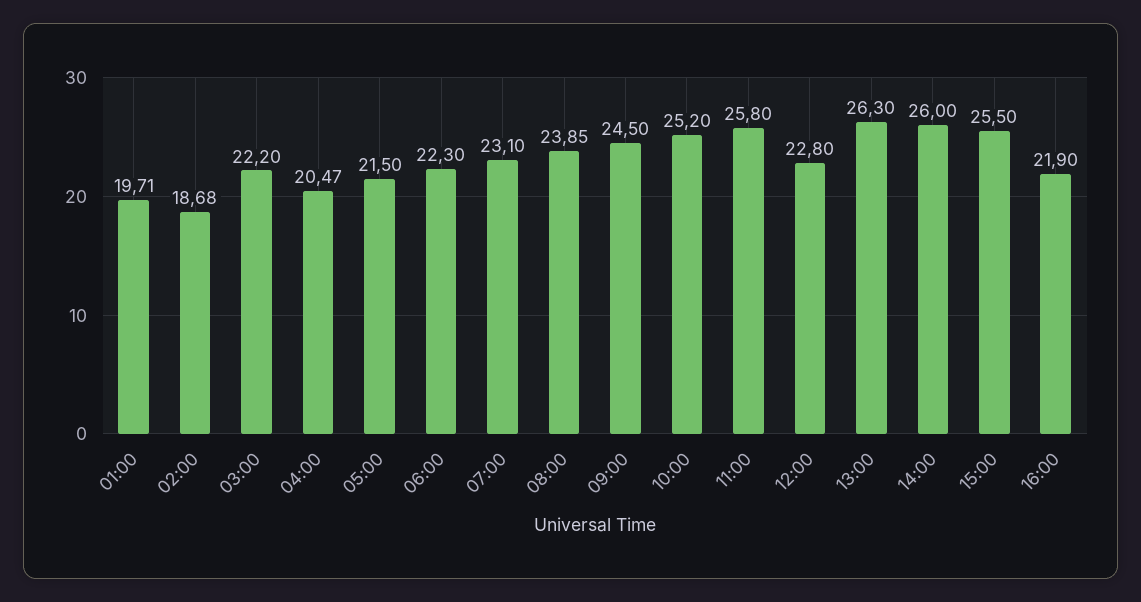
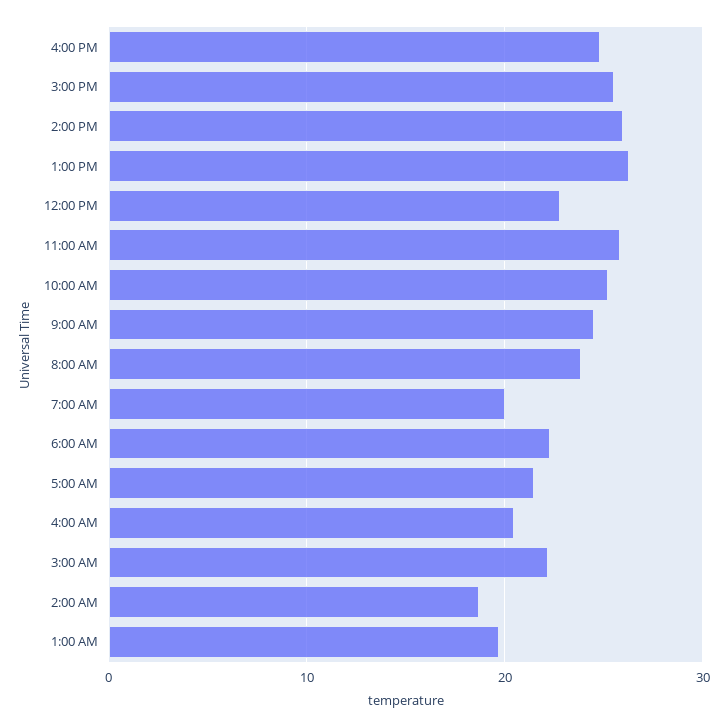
07:00: 23.1 -> 20
16:00: 21.9 -> 25

